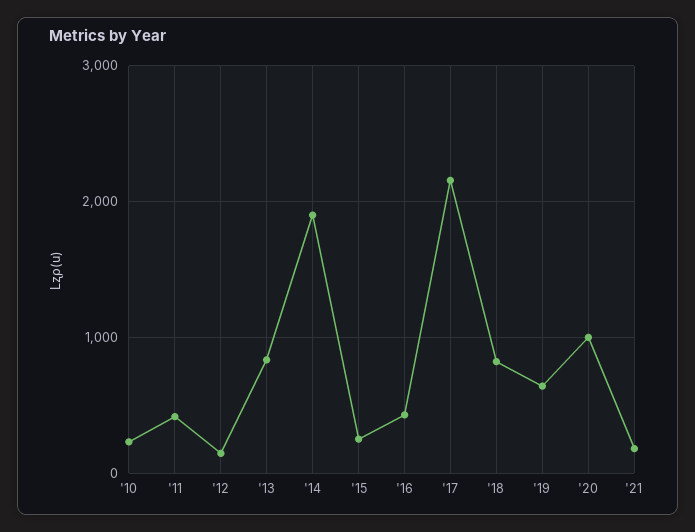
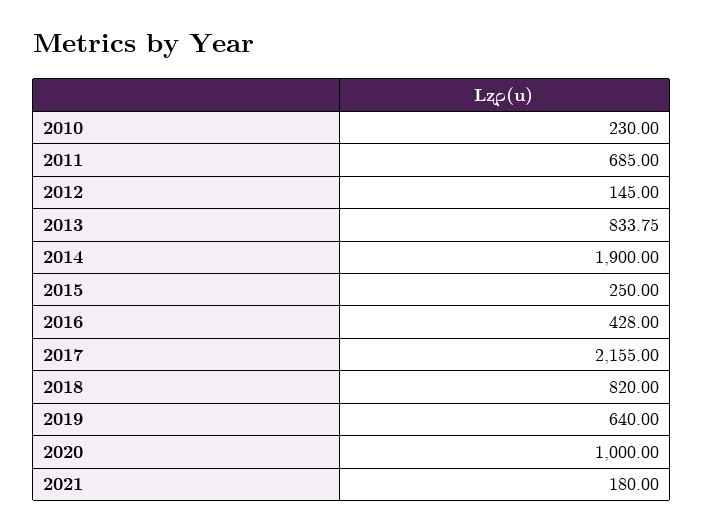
'11: 400 -> 685

